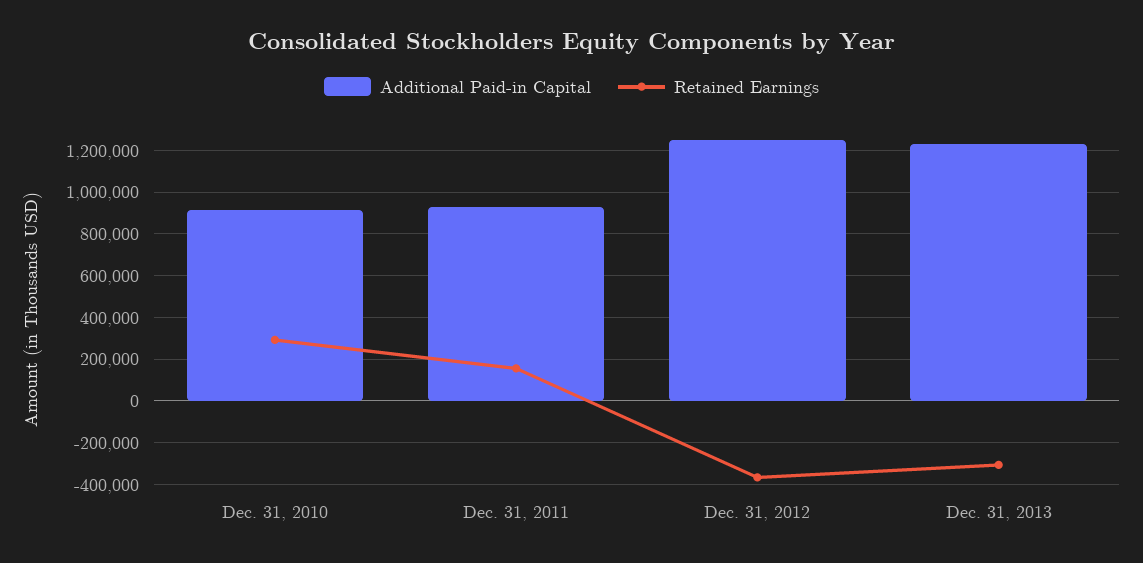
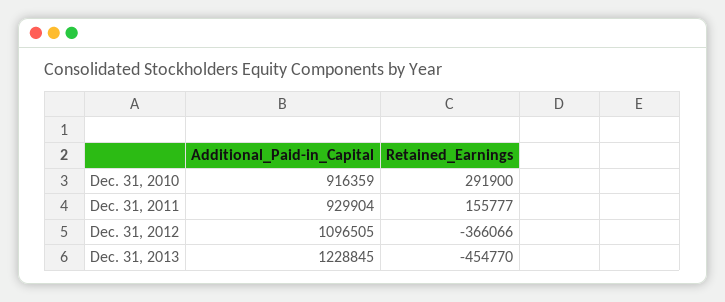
Additional Paid-in Capital, Dec. 31, 2012: 1250000 -> 1096505
Retained Earnings, Dec. 31, 2013: -300000 -> -454770

